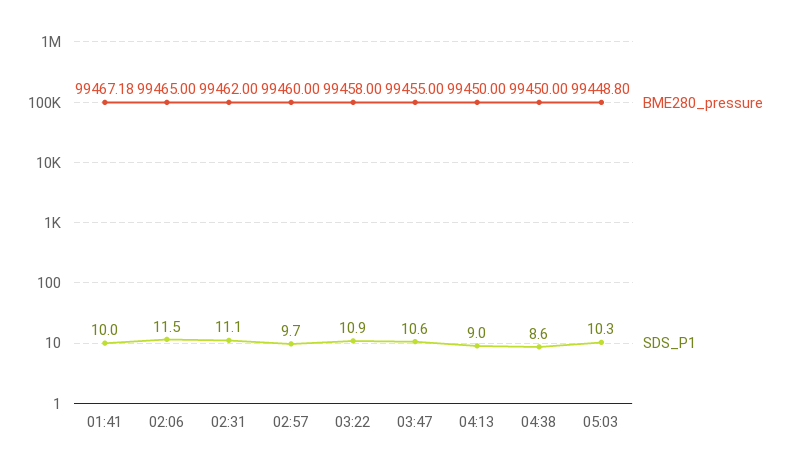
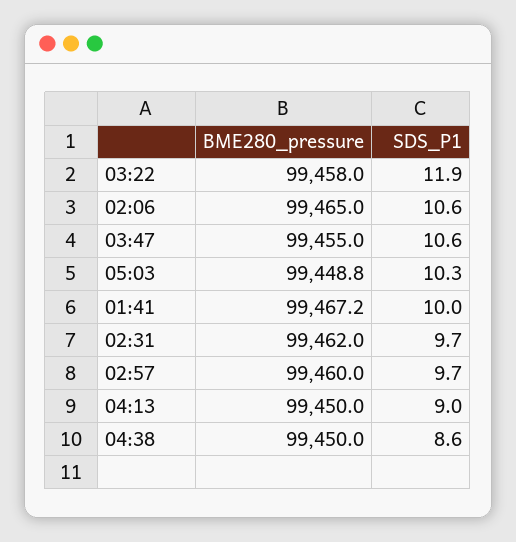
SDS_P1, 02:06: 11.5 -> 10.6
SDS_P1, 02:31: 11.1 -> 9.7
SDS_P1, 03:22: 10.9 -> 11.9

